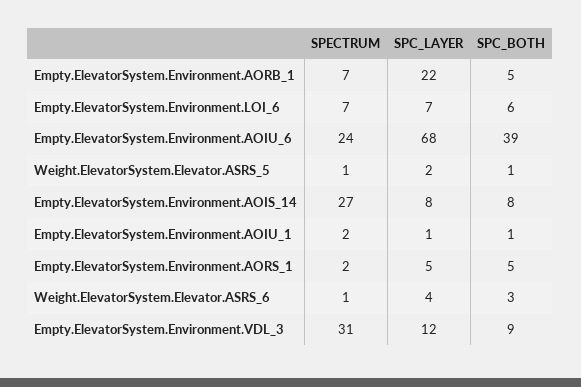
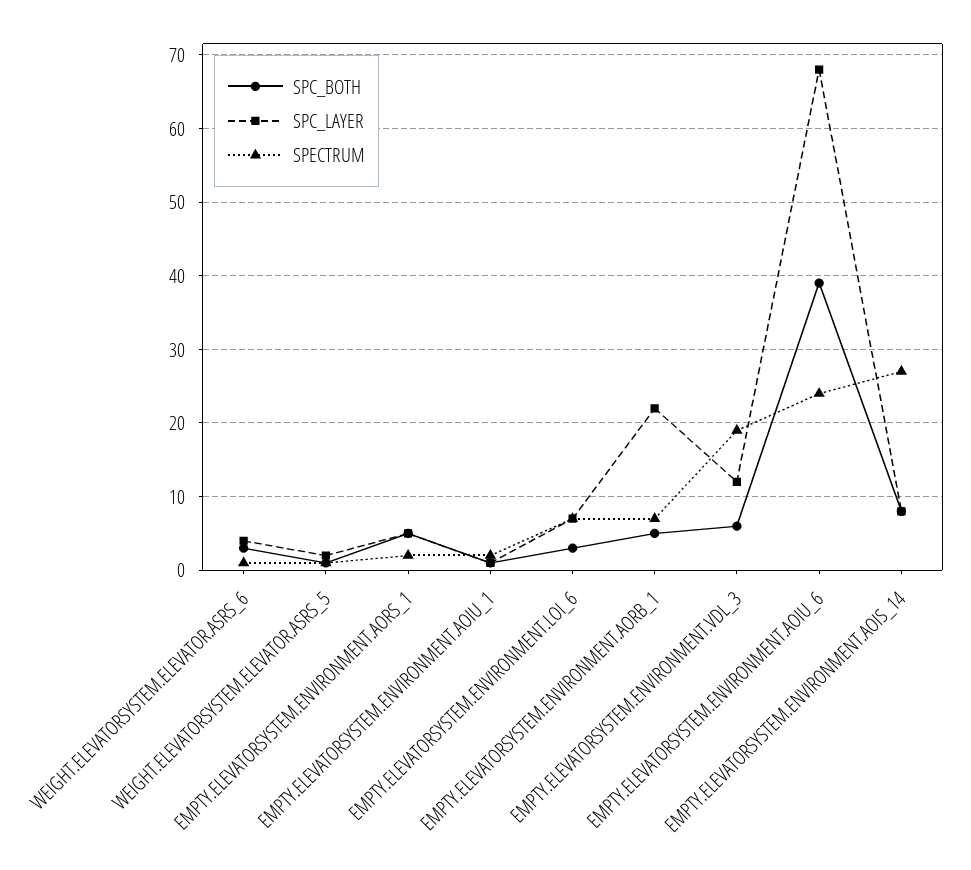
SPC_BOTH, Empty.ElevatorSystem.Environment.LOI_6: 6 -> 3
SPECTRUM, Empty.ElevatorSystem.Environment.VDL_3: 31 -> 19
SPC_BOTH, Empty.ElevatorSystem.Environment.VDL_3: 9 -> 6

